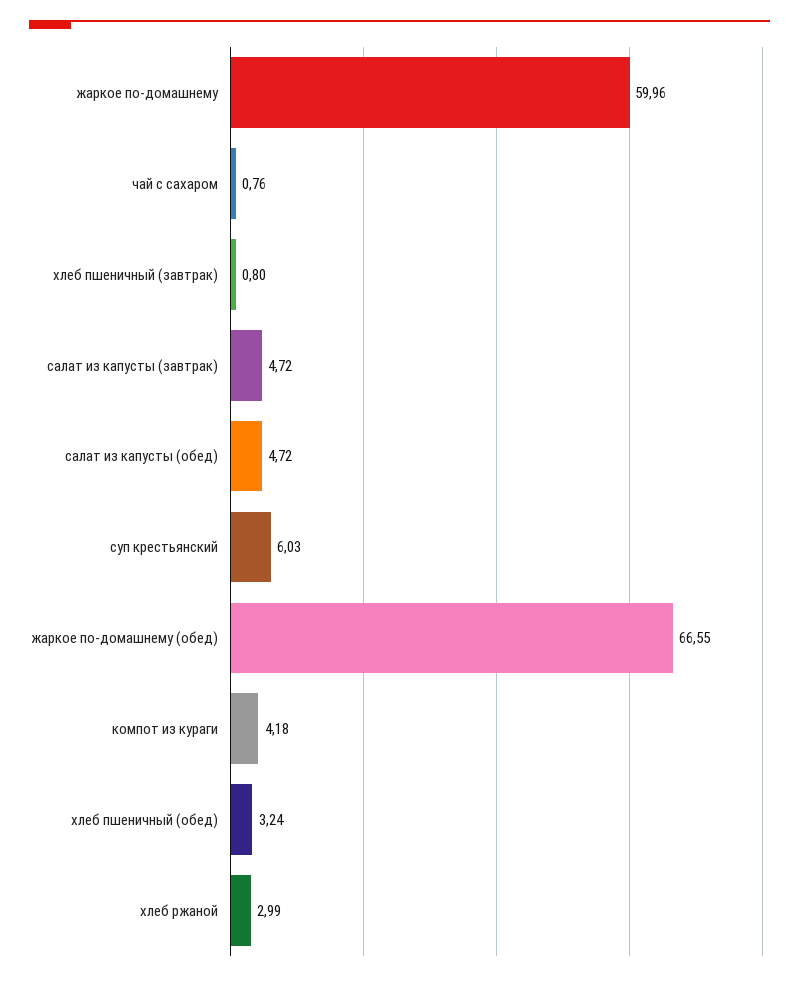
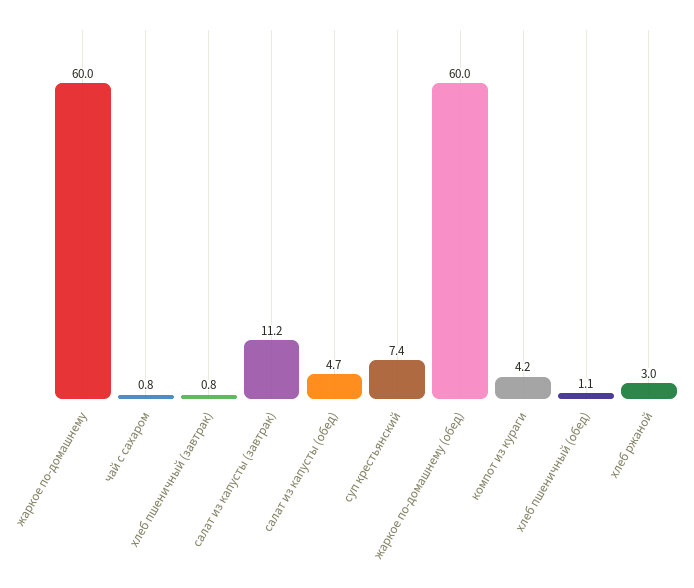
салат из капусты (завтрак): 4.72 -> 11.2
суп крестьянский: 6.03 -> 7.4
жаркое по-домашнему (обед): 66.55 -> 60
хлеб пшеничный (обед): 3.24 -> 1.1

